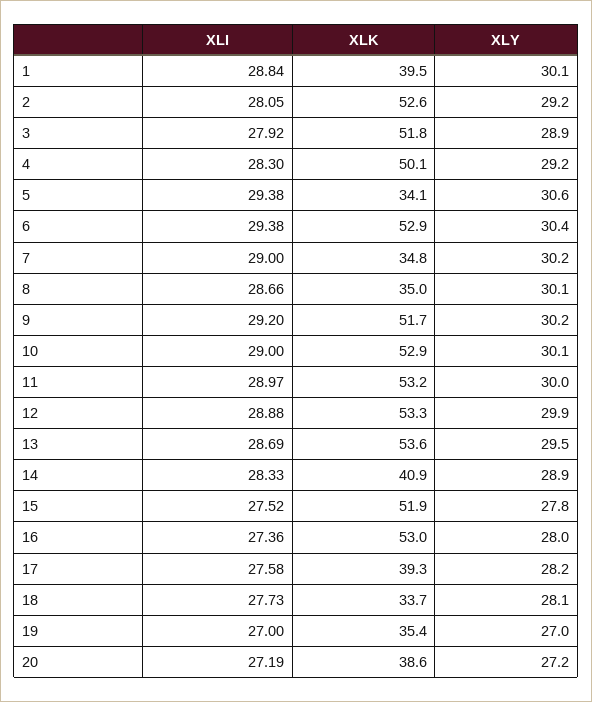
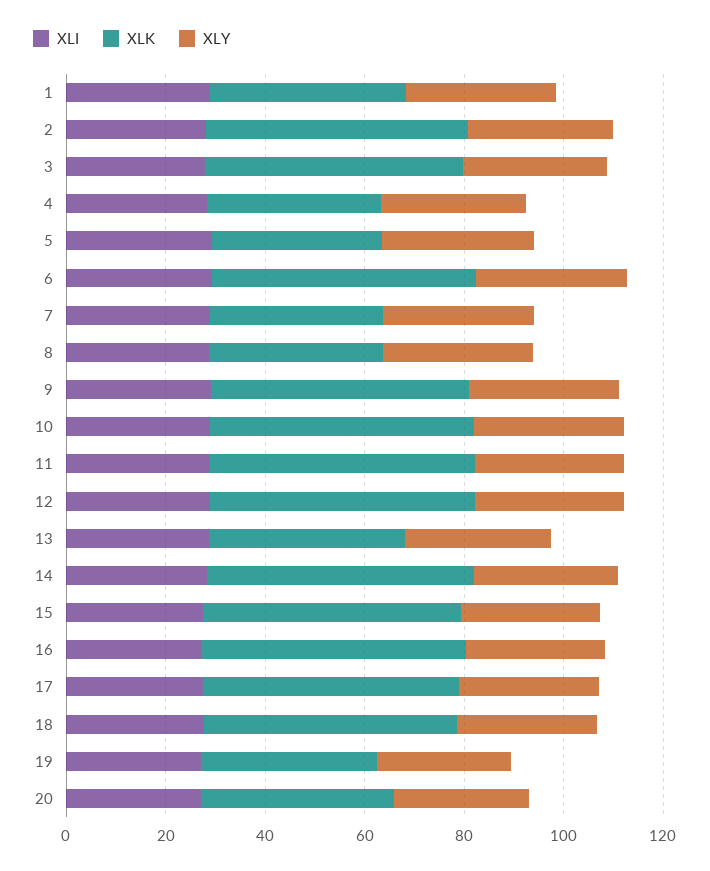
XLK, 4: 50.1 -> 35
XLK, 13: 53.6 -> 40
XLK, 14: 40.9 -> 55
XLK, 17: 39.3 -> 50
XLK, 18: 33.7 -> 50

